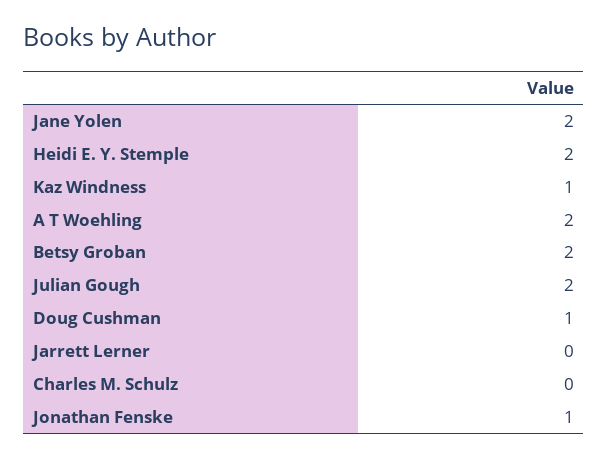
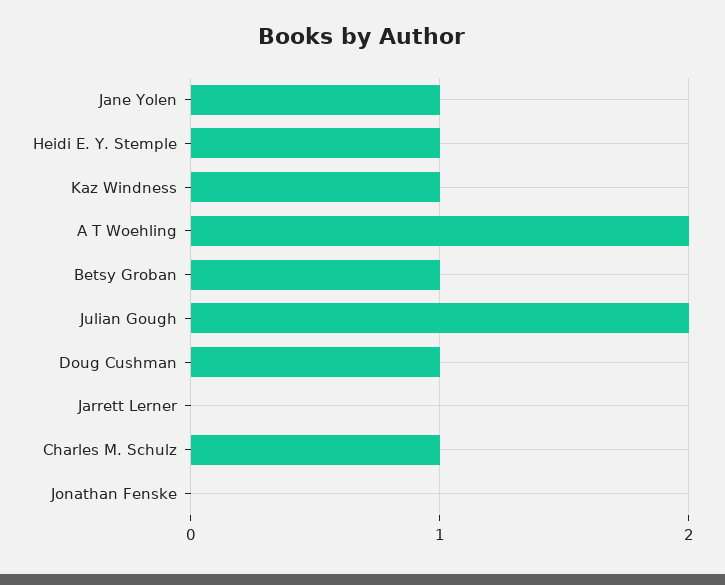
Jane Yolen: 2 -> 1
Heidi E. Y. Stemple: 2 -> 1
Betsy Groban: 2 -> 1
Charles M. Schulz: 0 -> 1
Jonathan Fenske: 1 -> 0

